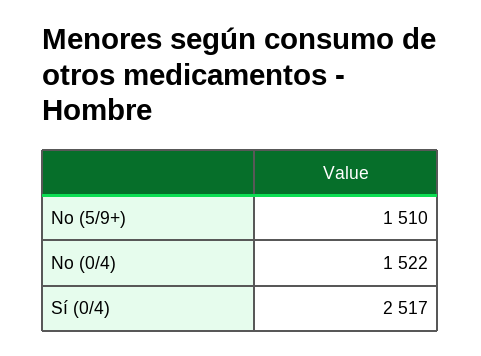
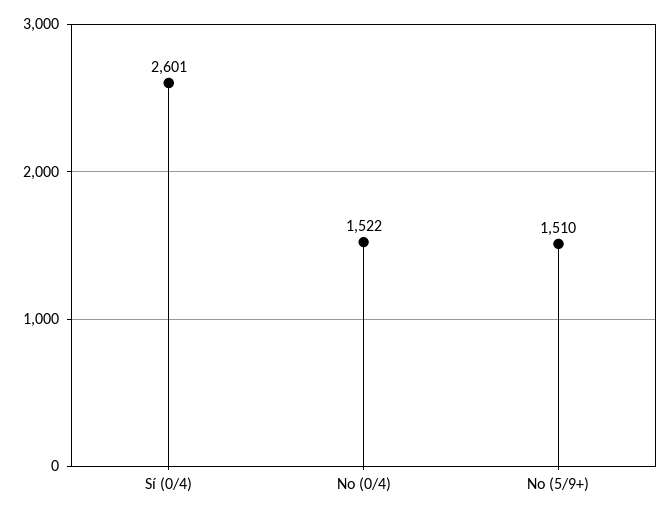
Sí (0/4): 2517 -> 2601

